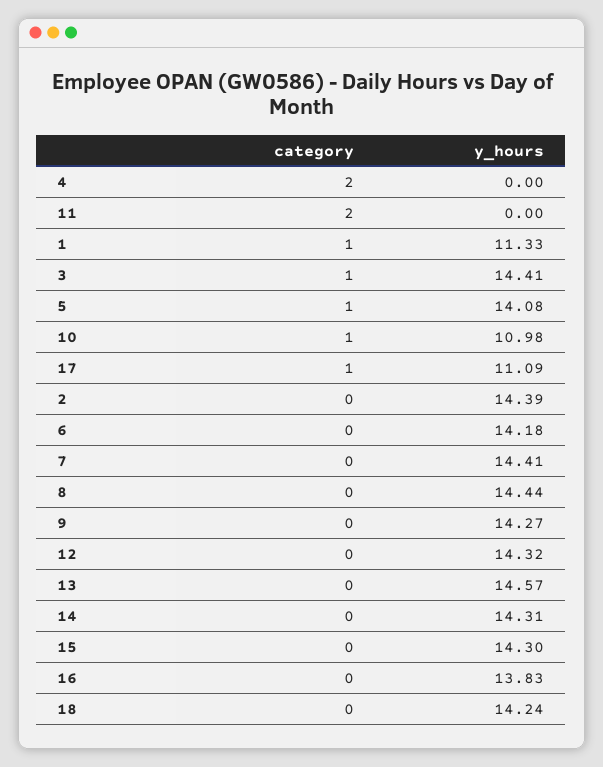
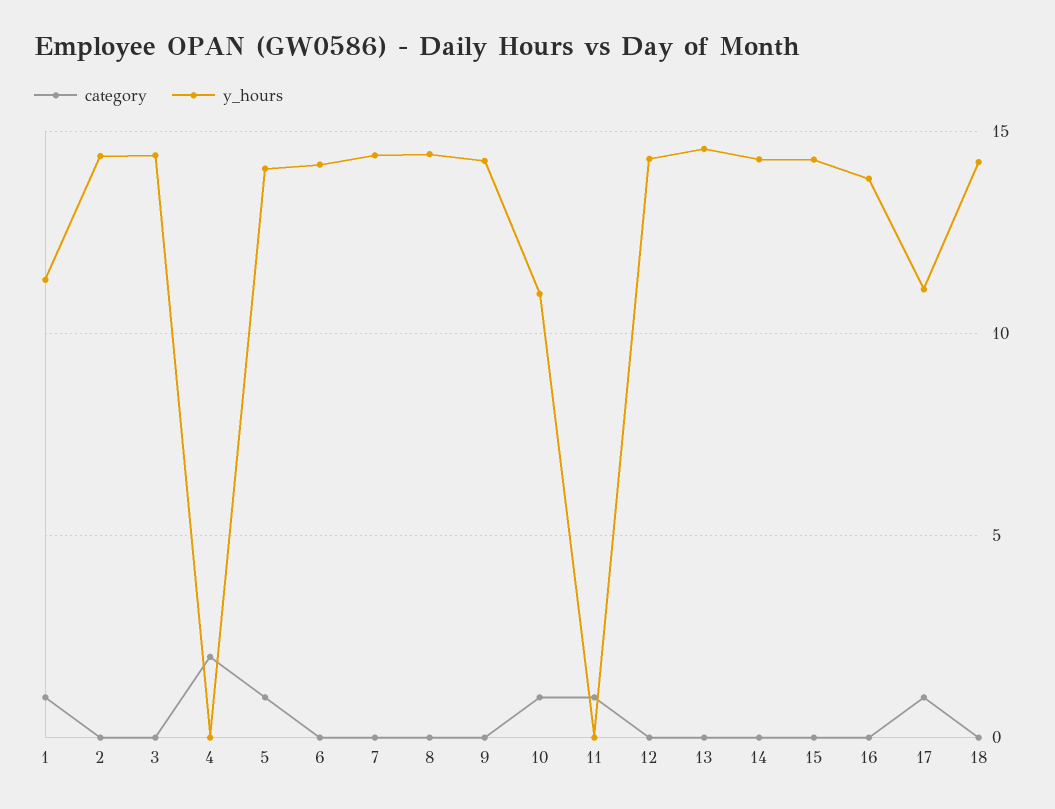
category, 11: 2 -> 1
category, 3: 1 -> 0

